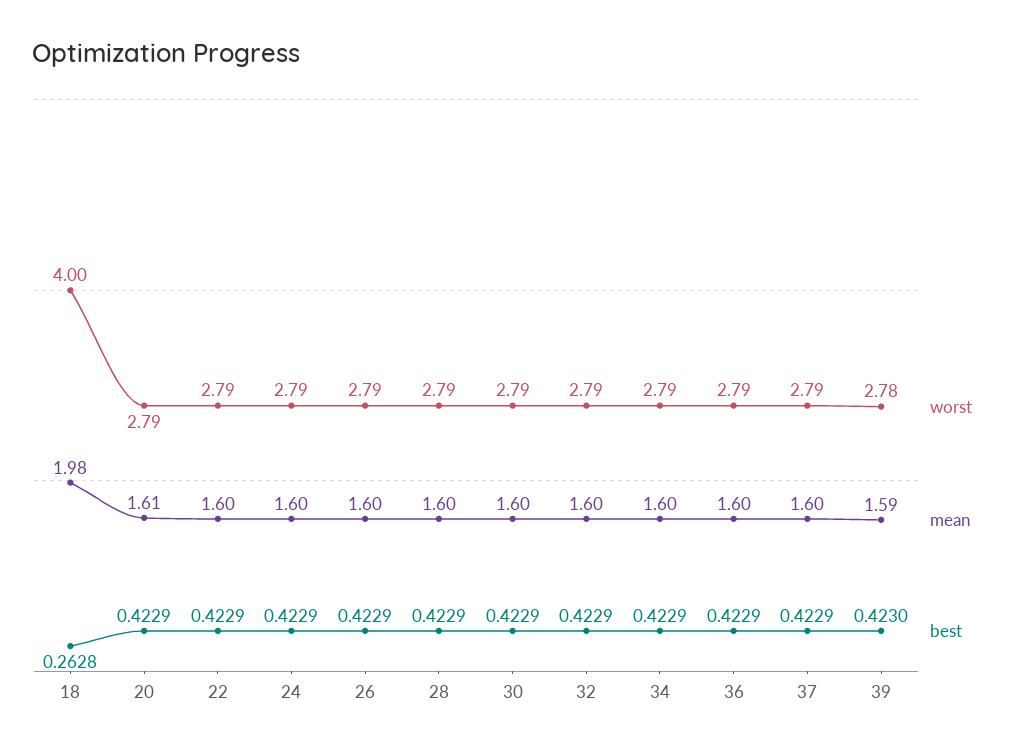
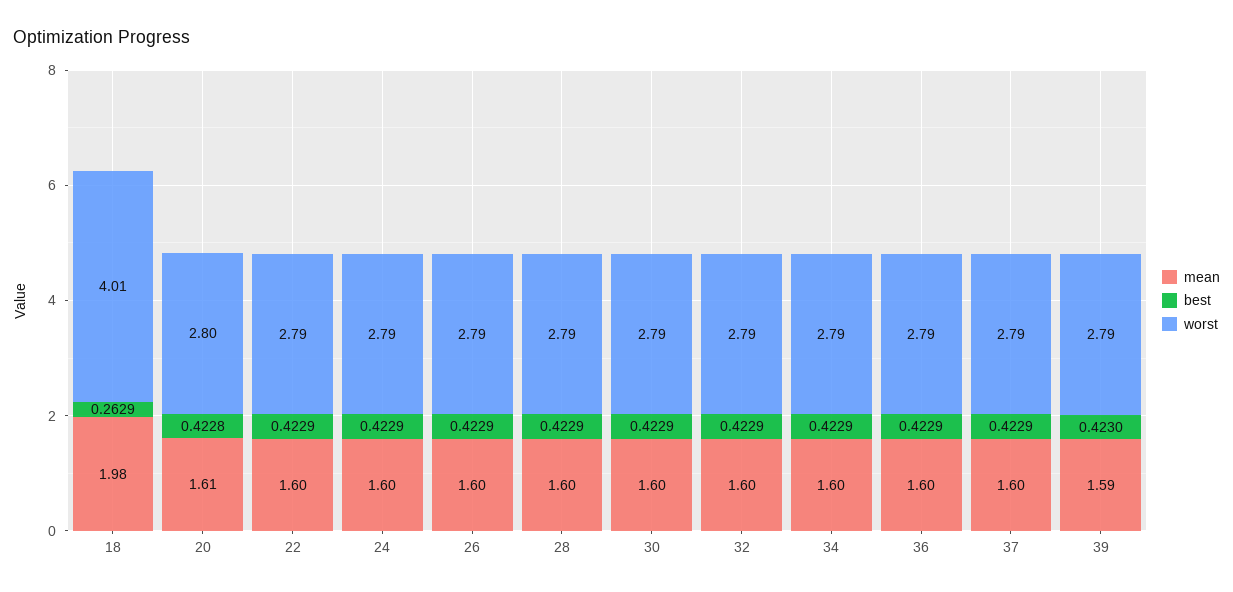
worst, 18: 4 -> 4.01
best, 18: 0.2628 -> 0.2629
worst, 20: 2.79 -> 2.8
best, 20: 0.4229 -> 0.4228
worst, 39: 2.78 -> 2.79

